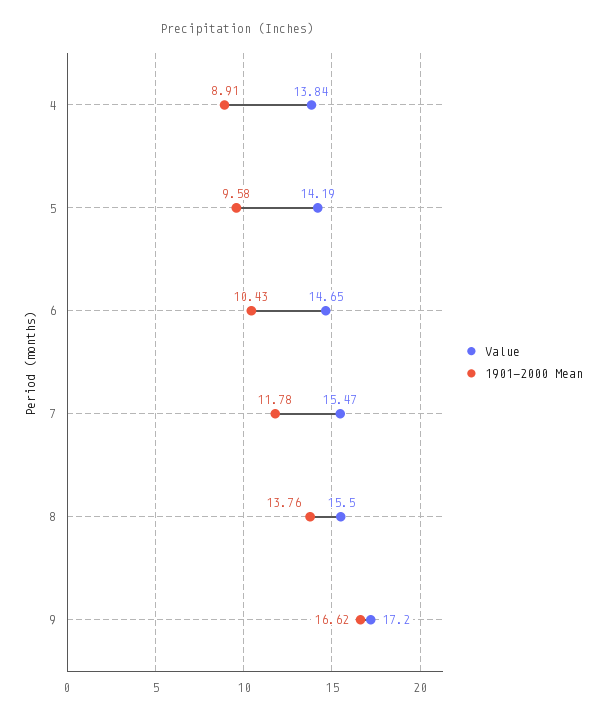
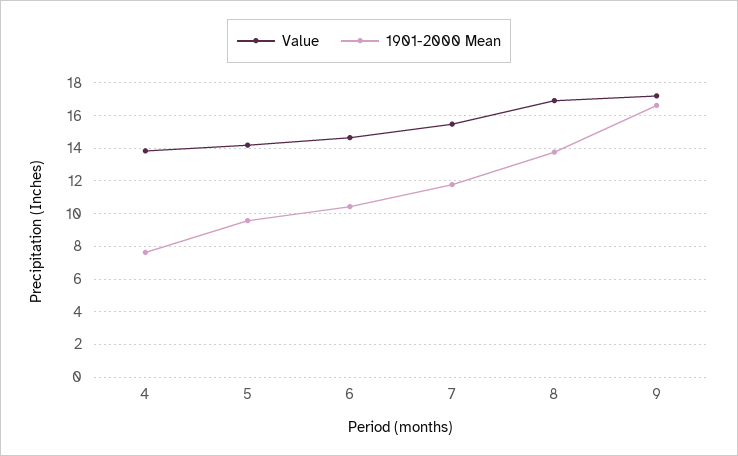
1901-2000 Mean, 4: 8.91 -> 7.5
Value, 8: 15.5 -> 17

